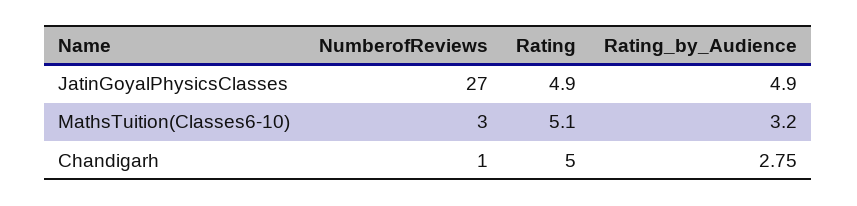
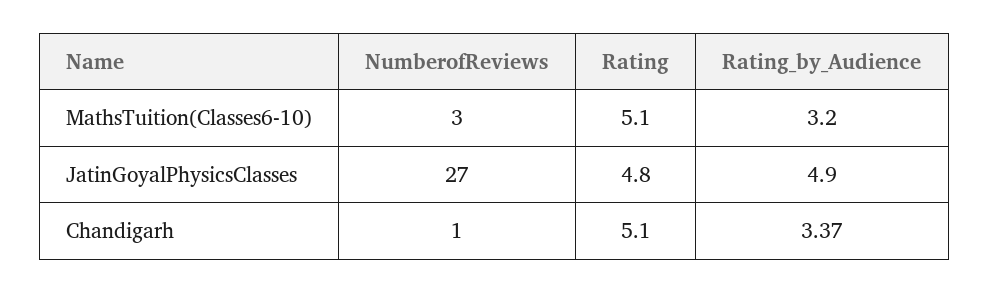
Rating, JatinGoyalPhysicsClasses: 4.9 -> 4.8
Rating, Chandigarh: 5 -> 5.1
Rating_by_Audience, Chandigarh: 2.75 -> 3.37

